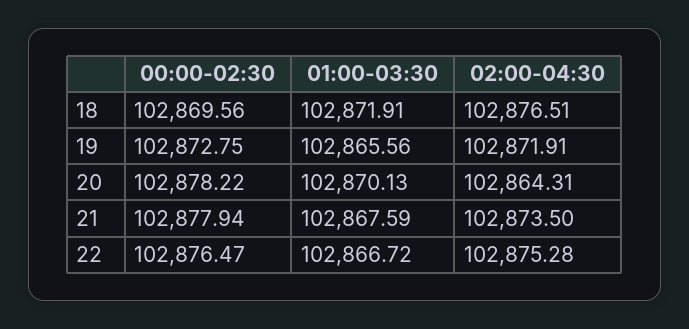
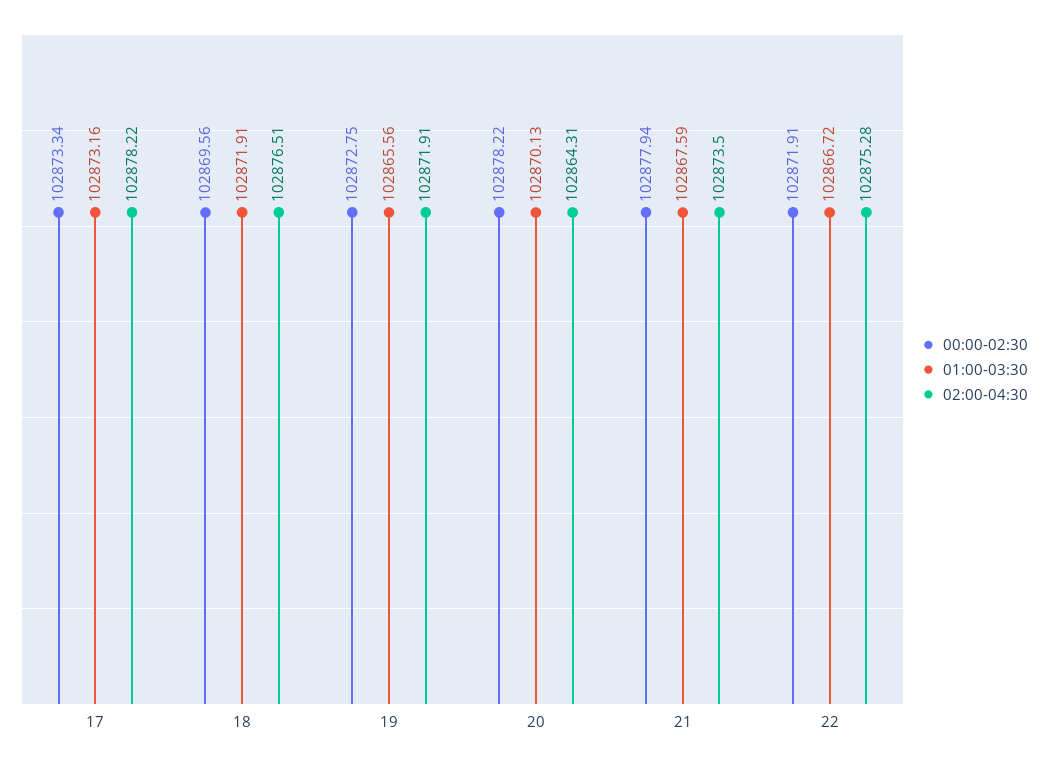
00:00-02:30, 22: 102876.47 -> 102871.91
00:00-02:30, 17: none -> 102873.34
01:00-03:30, 17: none -> 102873.16
02:00-04:30, 17: none -> 102878.22

